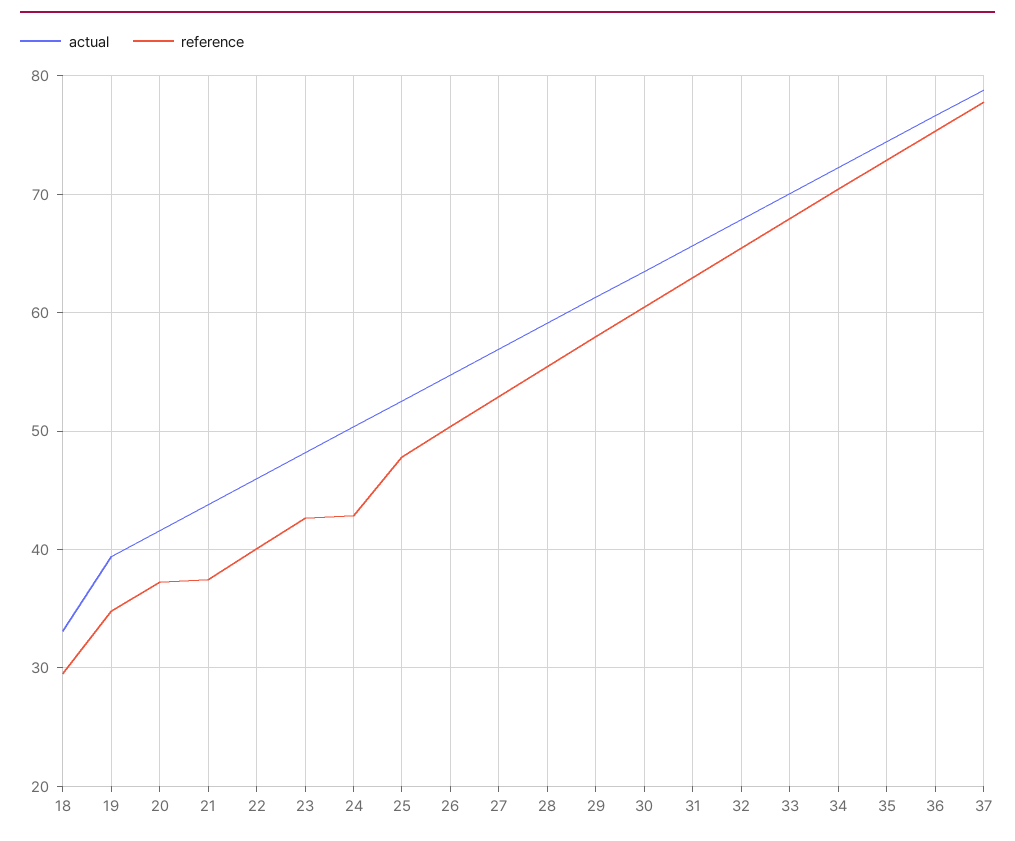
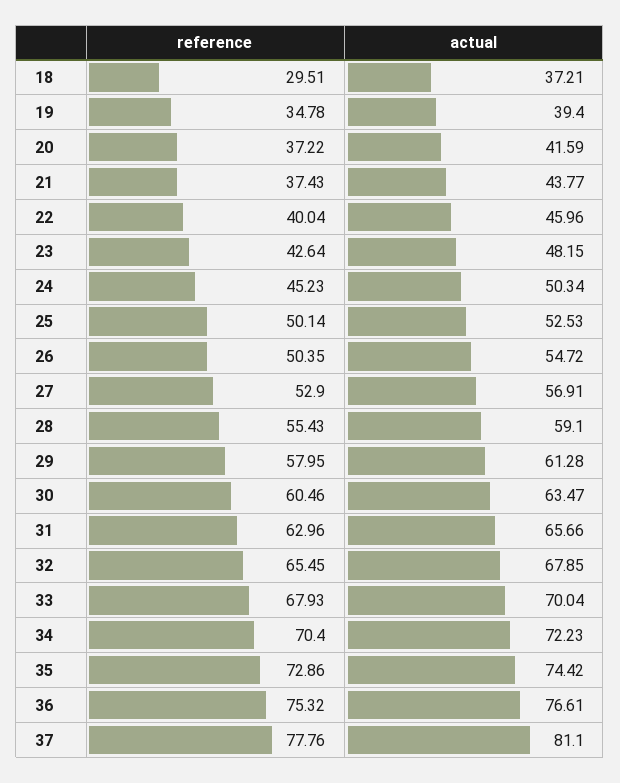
actual, 18: 33 -> 37.21
reference, 24: 43 -> 45.23
reference, 25: 48 -> 50.14
actual, 37: 79 -> 81.1

